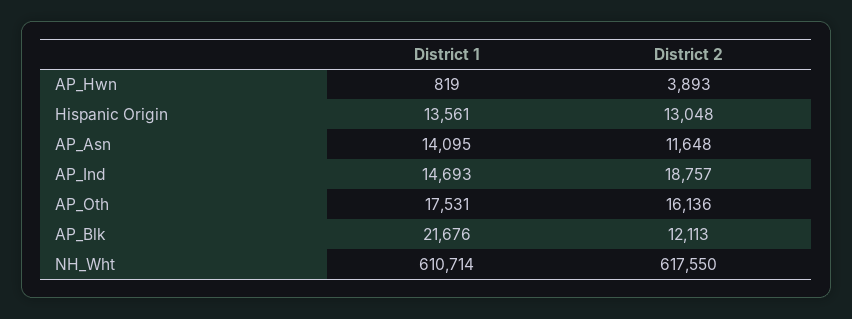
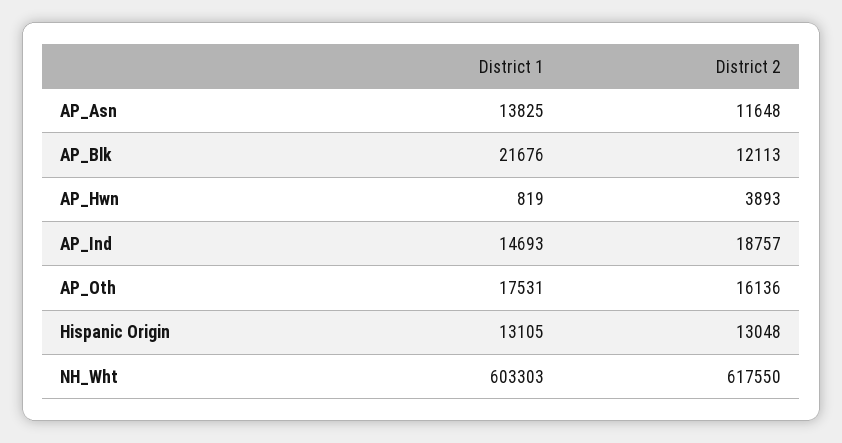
District 1, Hispanic Origin: 13561 -> 13105
District 1, AP_Asn: 14095 -> 13825
District 1, NH_Wht: 610714 -> 603303

